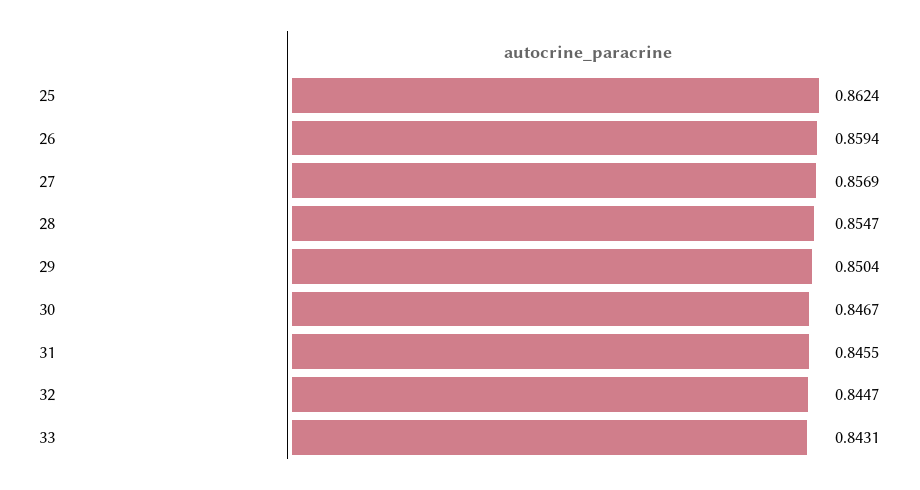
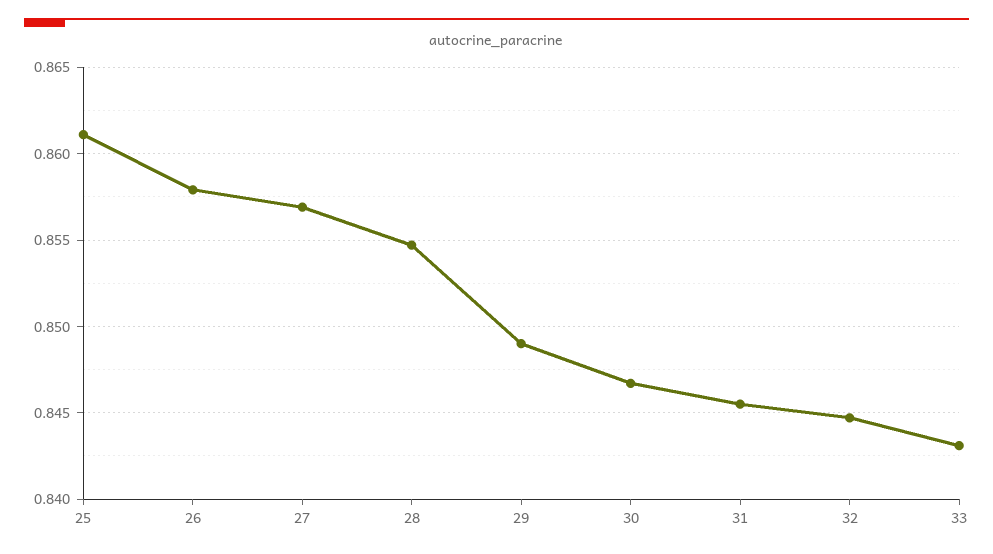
25: 0.8624 -> 0.861
26: 0.8594 -> 0.858
29: 0.8504 -> 0.849

